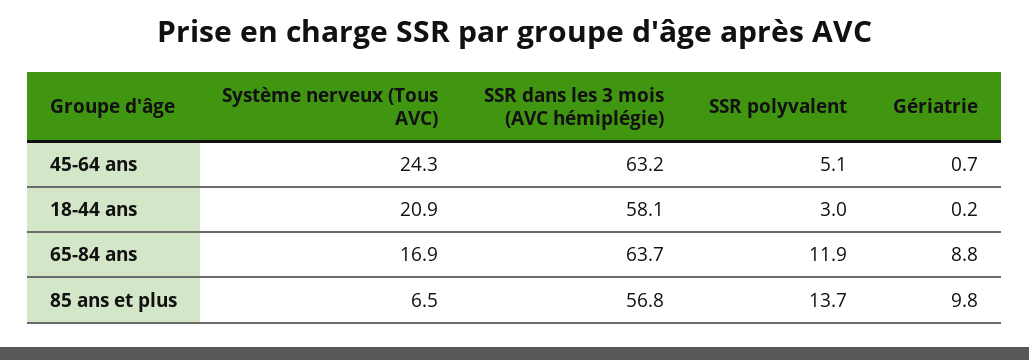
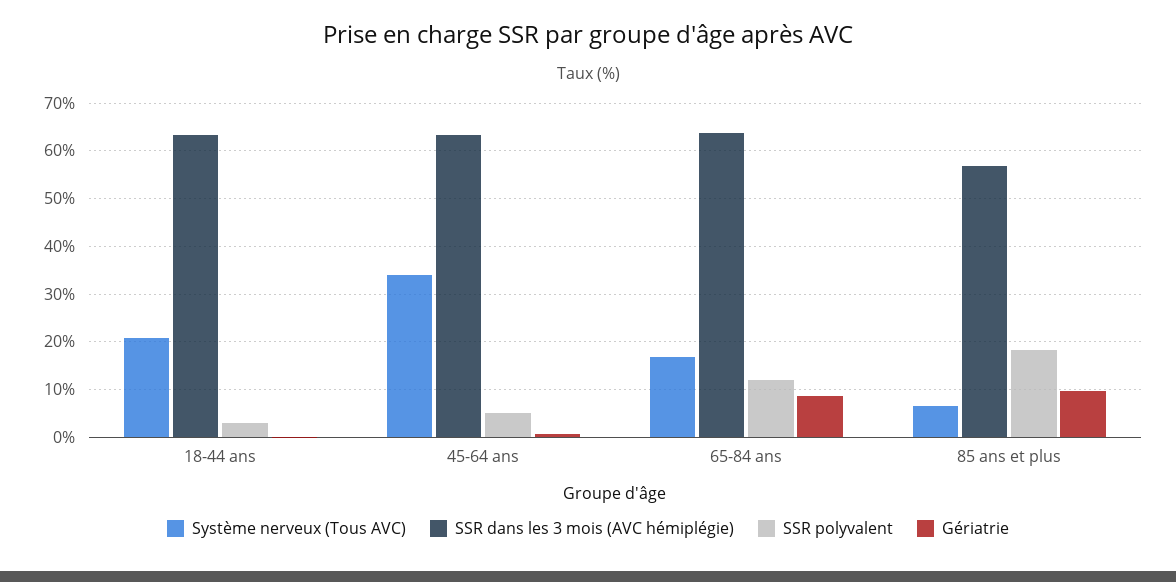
Système nerveux (Tous AVC), 45-64 ans: 24.3 -> 34
SSR dans les 3 mois (AVC hémiplégie), 18-44 ans: 58.1 -> 64
SSR polyvalent, 85 ans et plus: 13.7 -> 18

